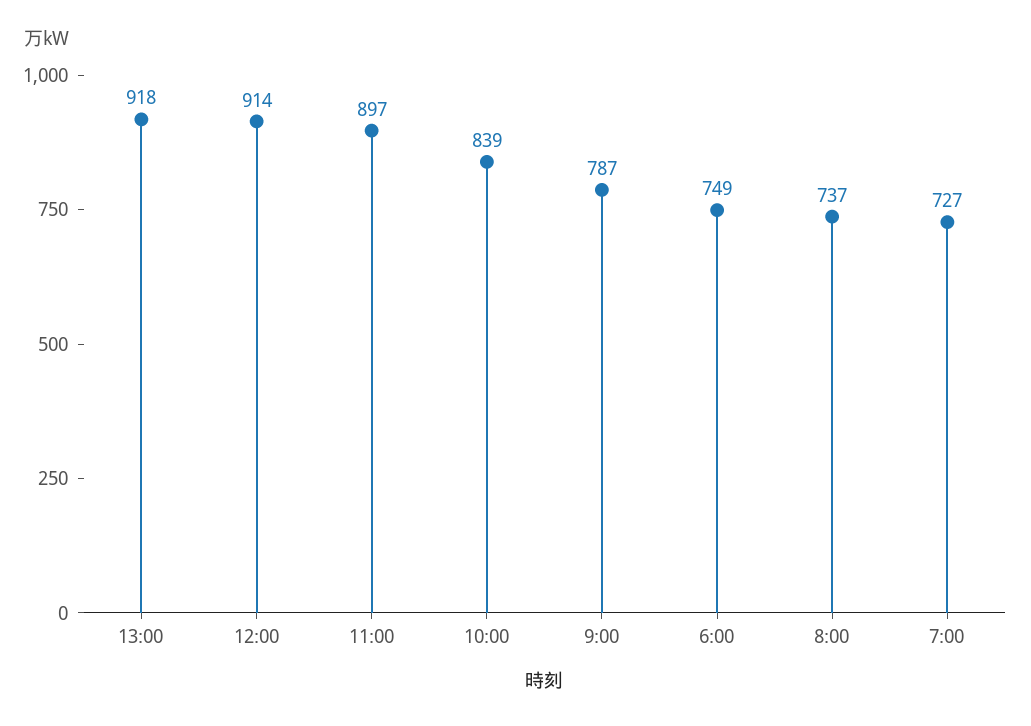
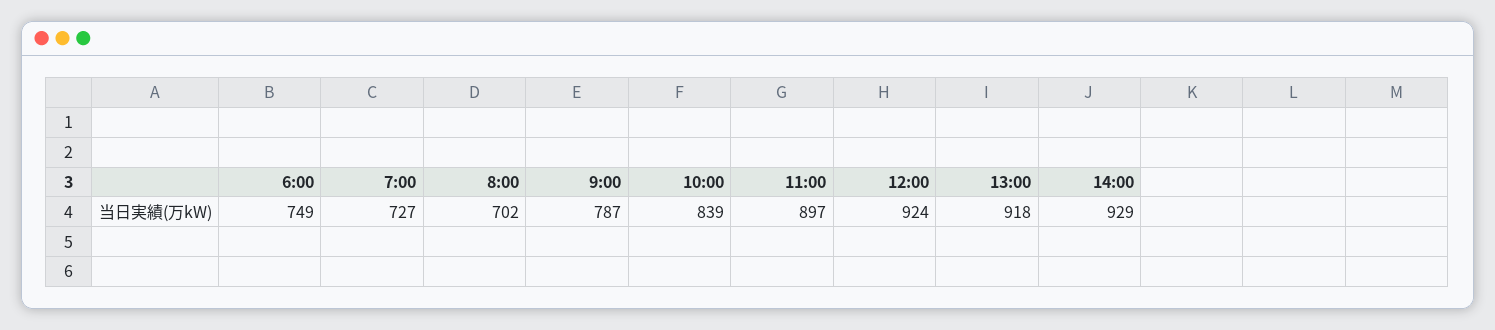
12:00: 914 -> 924
8:00: 737 -> 702
14:00: none -> 929

